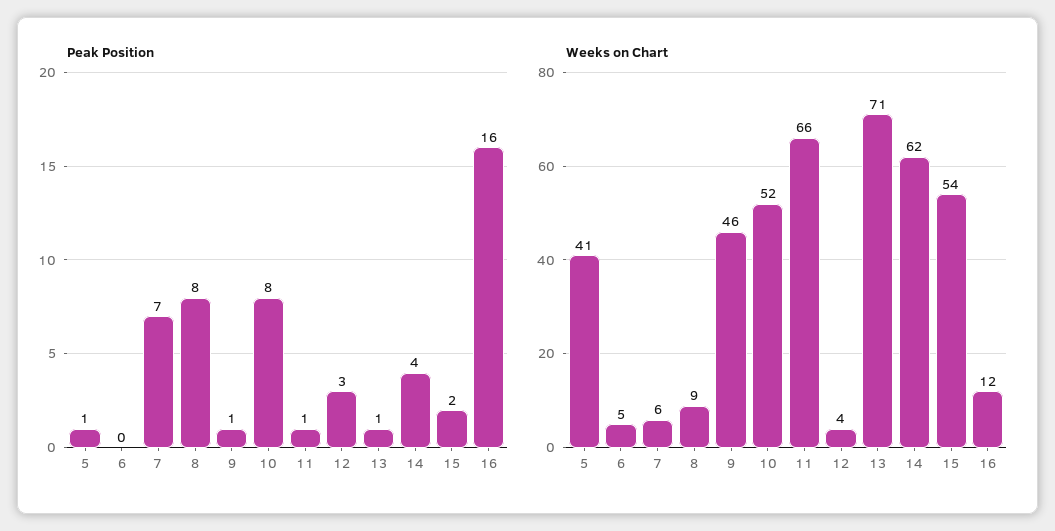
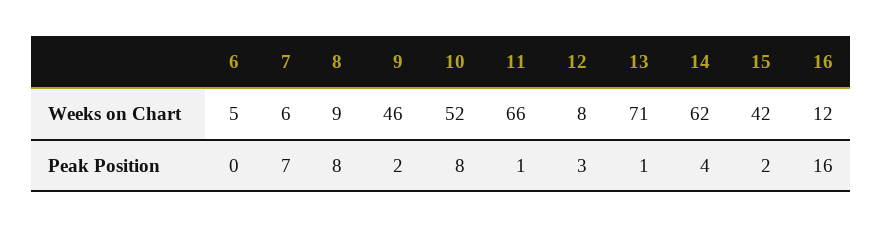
Peak Position, 5: 1 -> none
Peak Position, 9: 1 -> 2
Weeks on Chart, 5: 41 -> none
Weeks on Chart, 12: 4 -> 8
Weeks on Chart, 15: 54 -> 42

